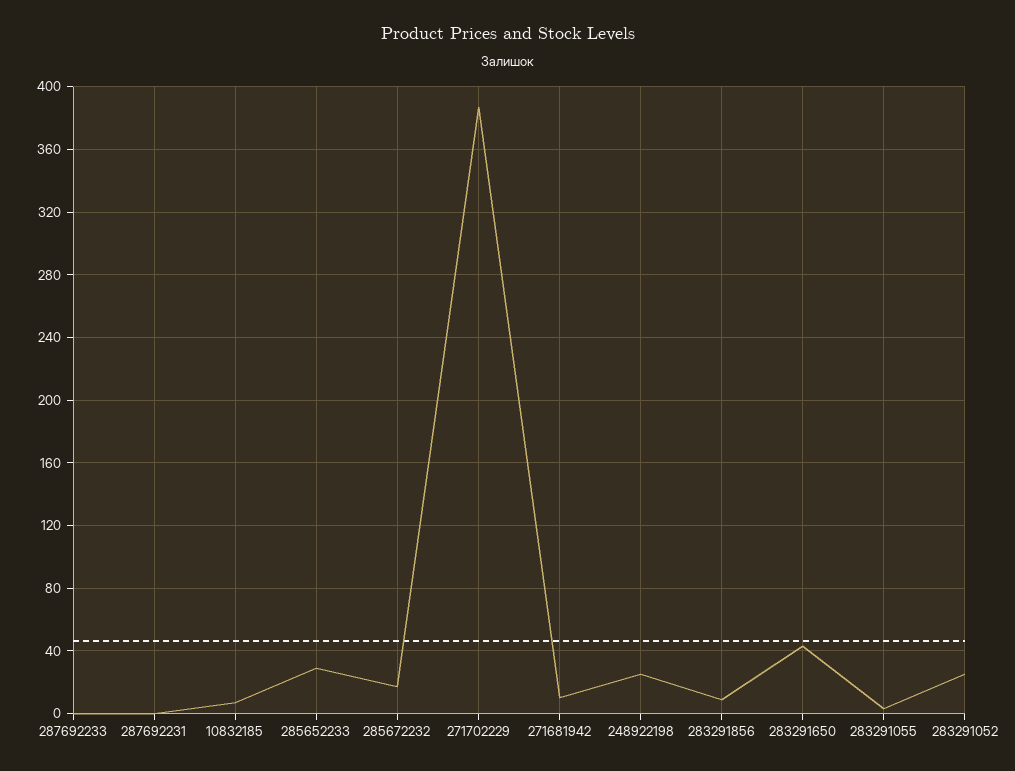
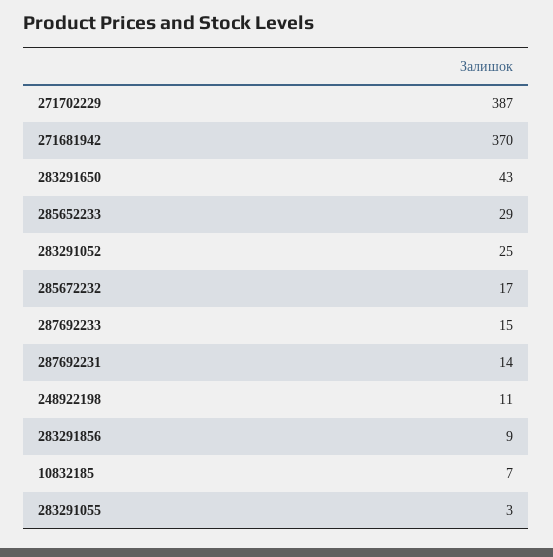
287692233: 0 -> 15
287692231: 0 -> 14
271681942: 10 -> 370
248922198: 25 -> 11

